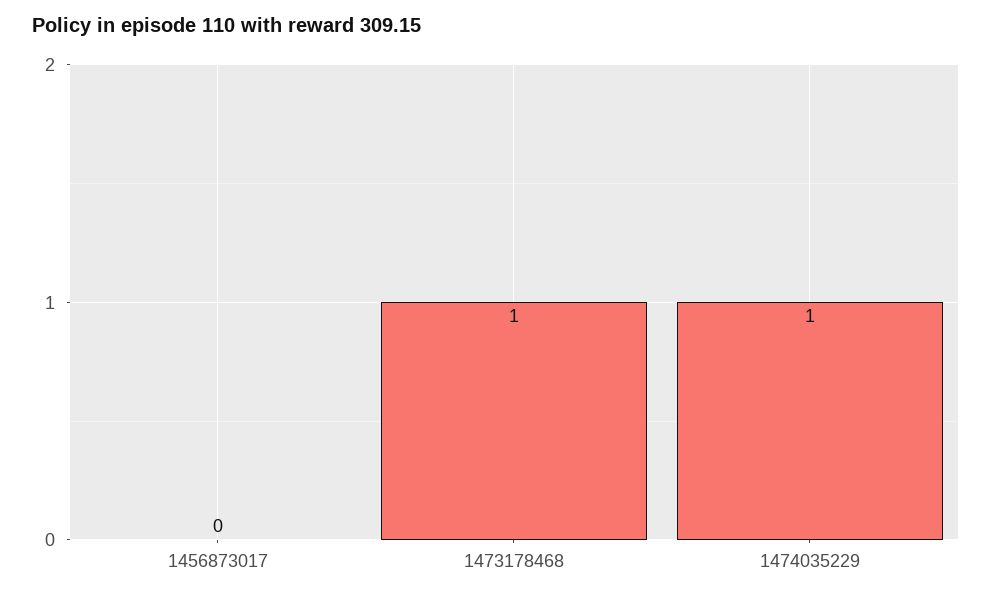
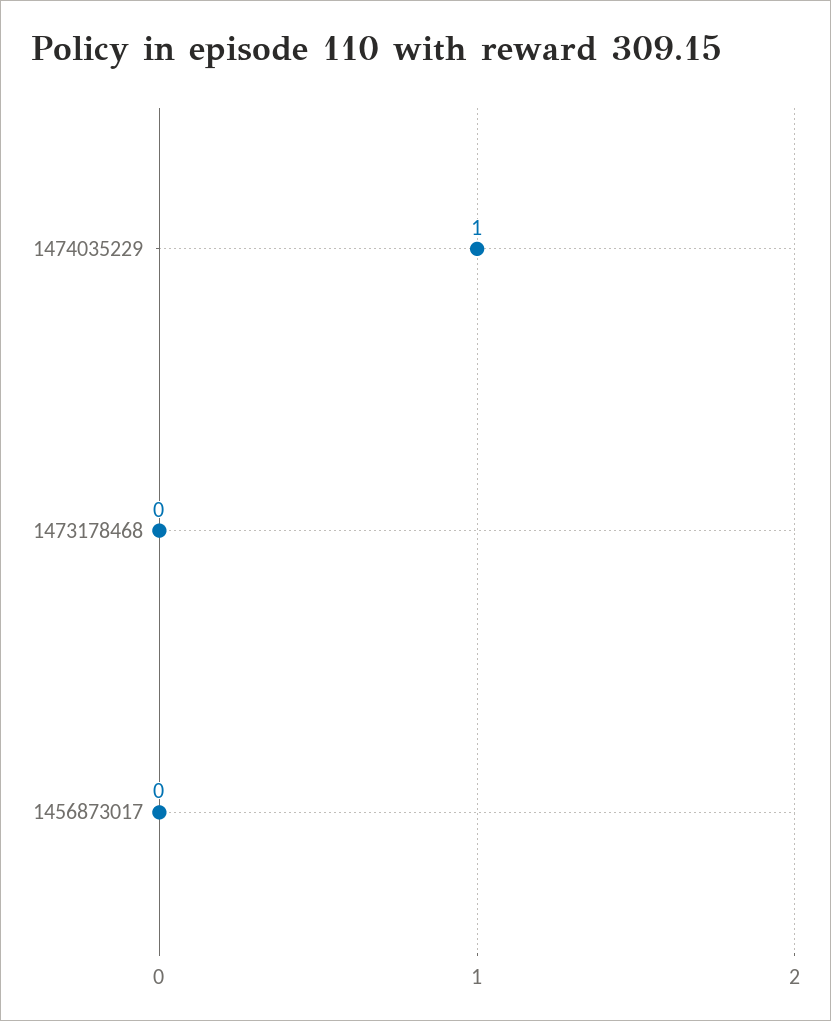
1473178468: 1 -> 0

